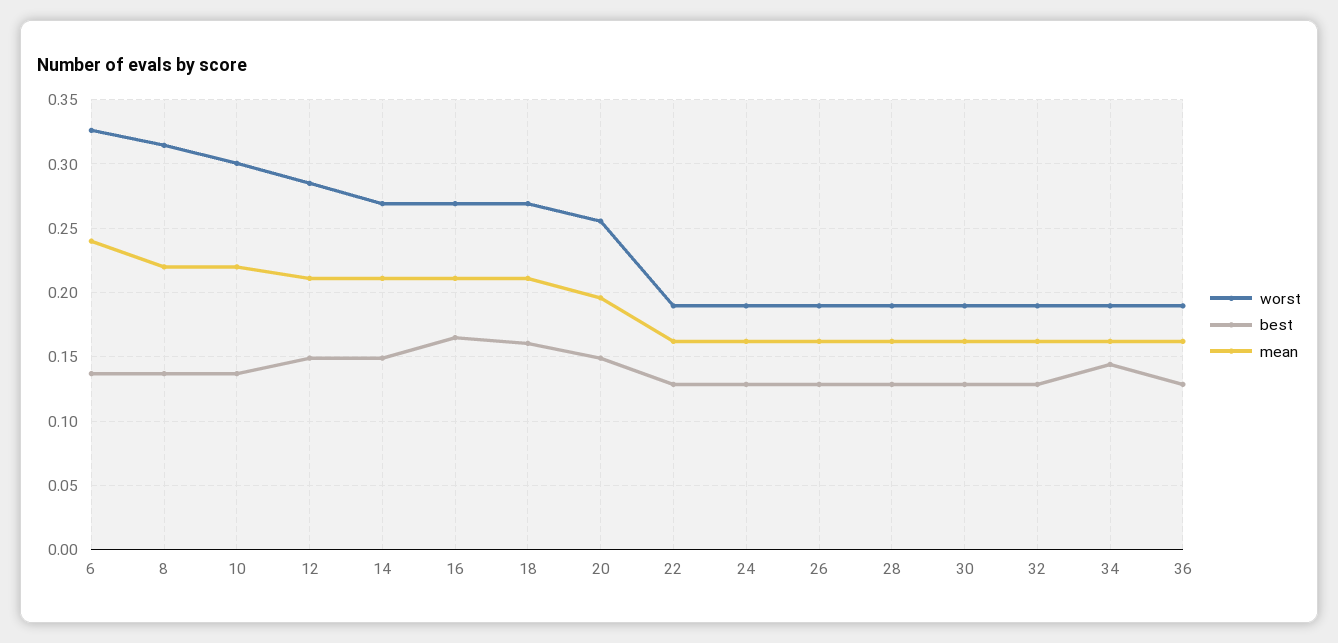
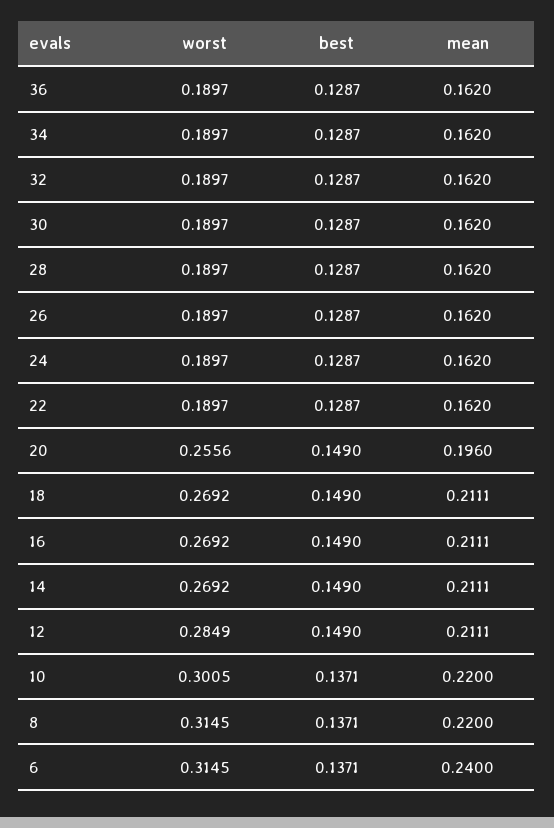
worst, 6: 0.325 -> 0.3145
best, 16: 0.165 -> 0.149
best, 18: 0.16 -> 0.149
best, 34: 0.145 -> 0.1287

